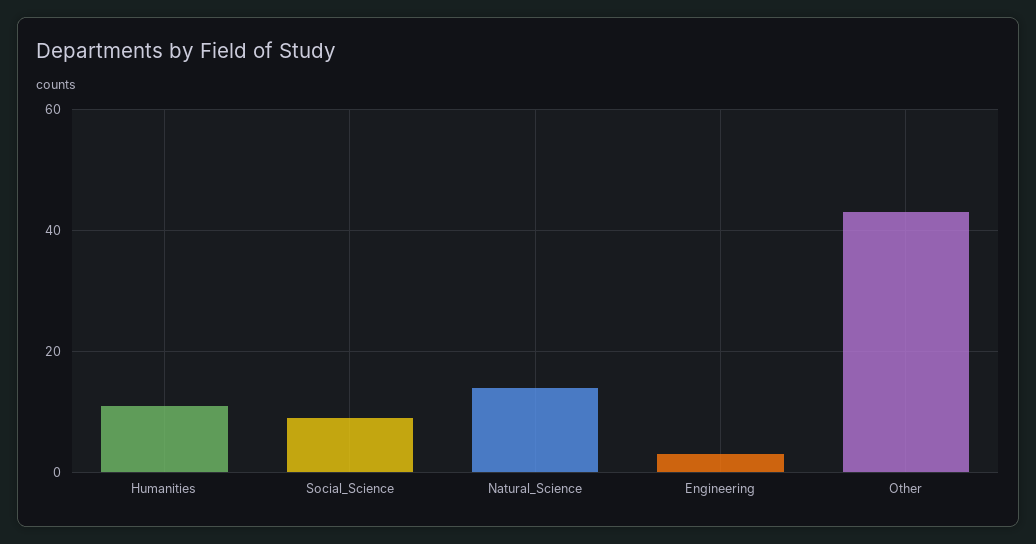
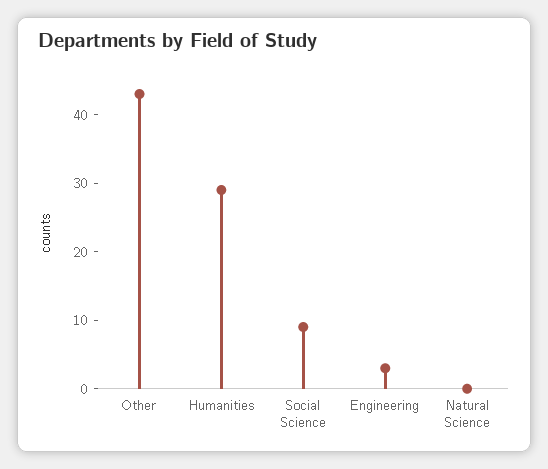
Humanities: 10 -> 30
Natural_Science: 15 -> 0

